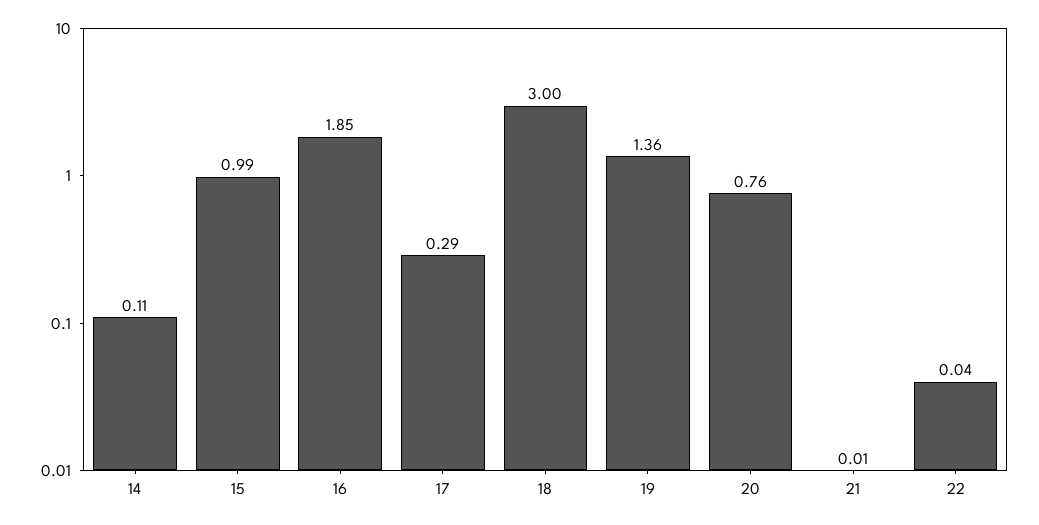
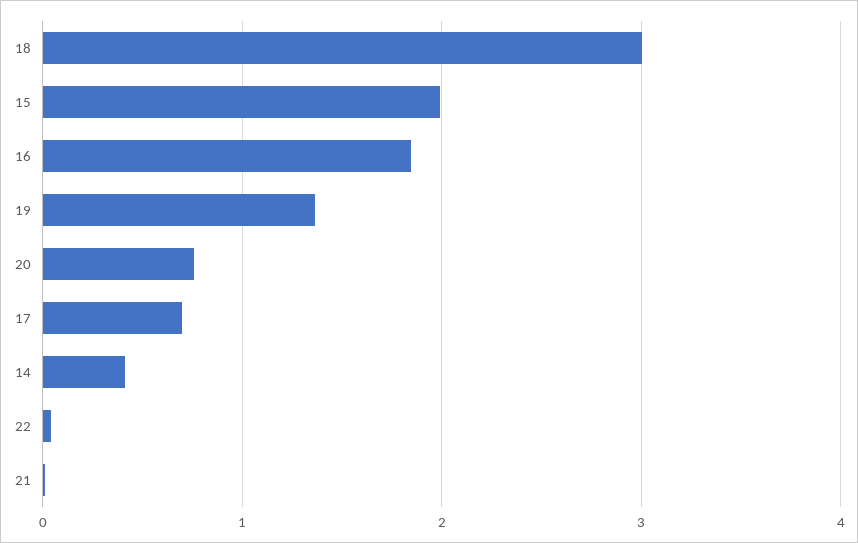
14: 0.11 -> 0.4
15: 0.99 -> 2
17: 0.29 -> 0.7

